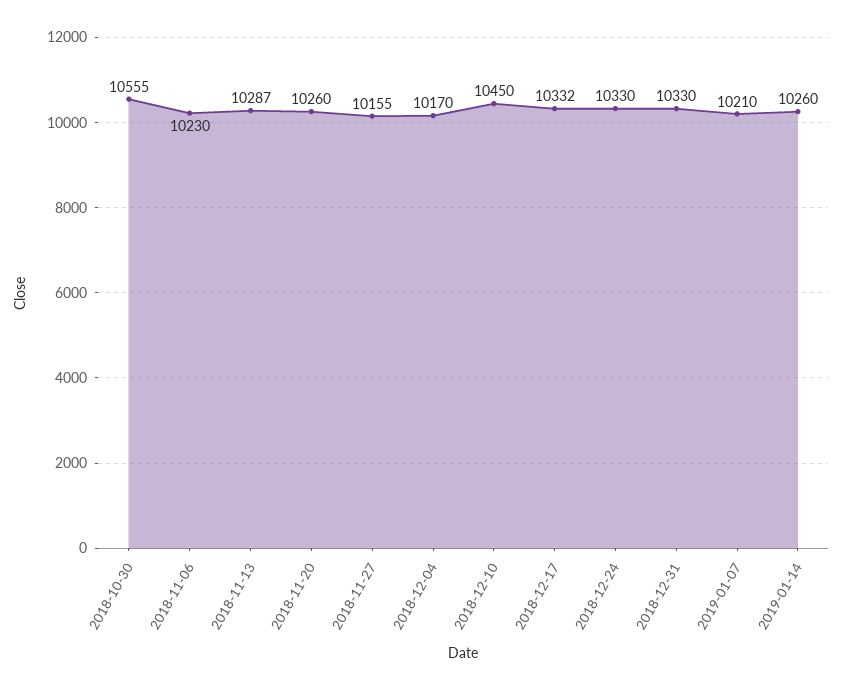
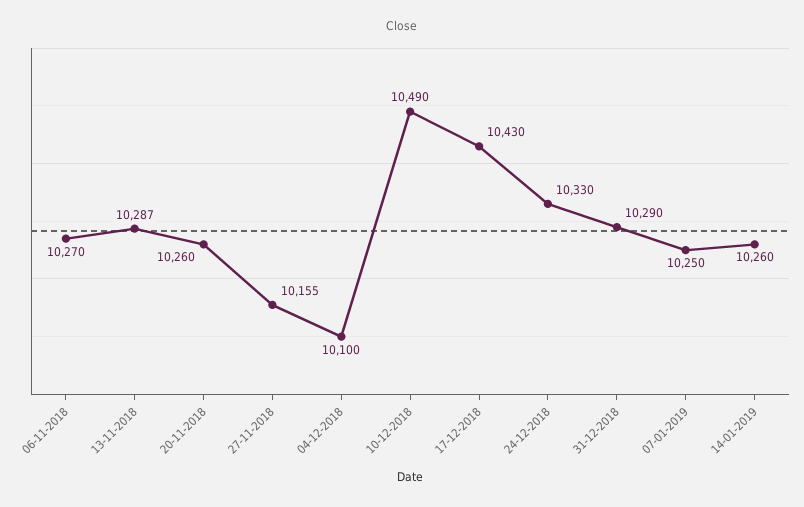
2018-10-30: 10555 -> none
2018-11-06: 10230 -> 10270
2018-12-04: 10170 -> 10100
2018-12-10: 10450 -> 10490
2018-12-17: 10332 -> 10430
2018-12-31: 10330 -> 10290
2019-01-07: 10210 -> 10250

